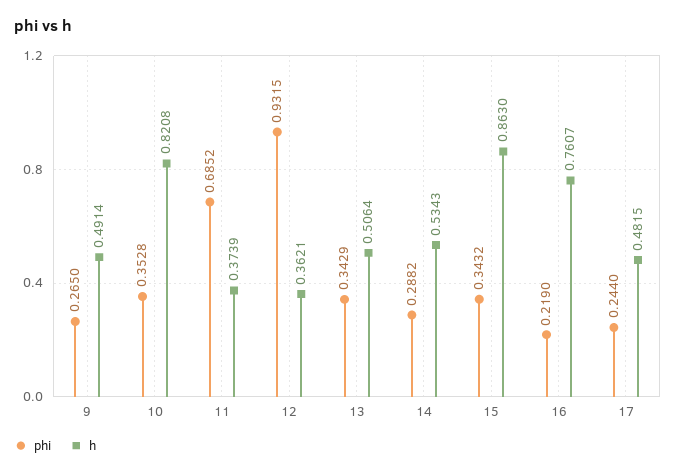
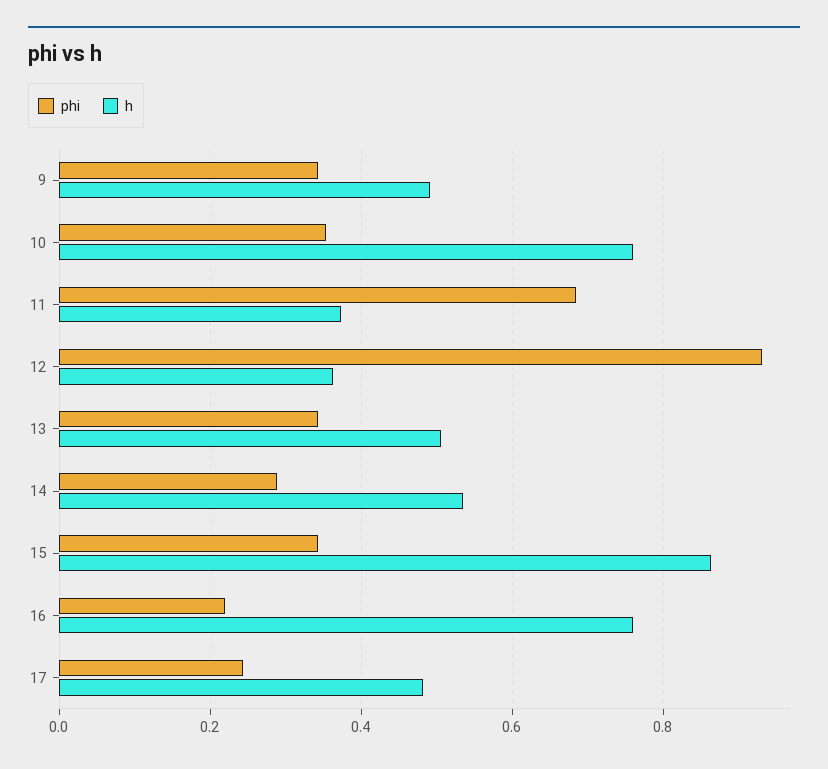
phi, 9: 0.265 -> 0.34
h, 10: 0.8208 -> 0.76

